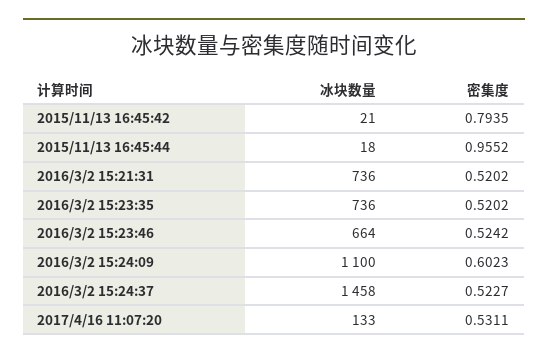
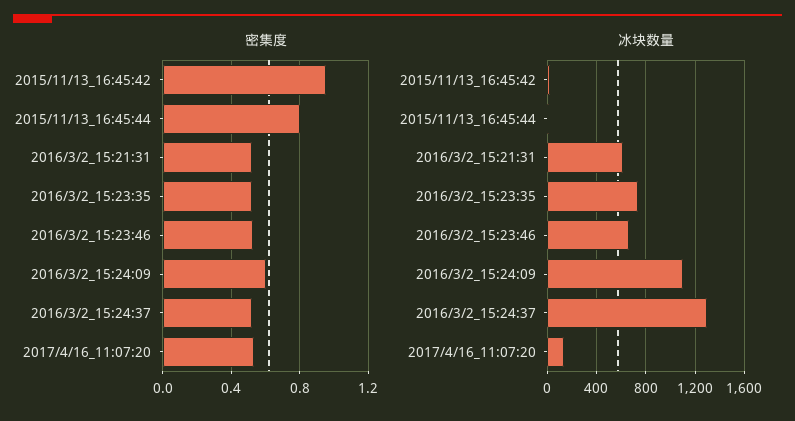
密集度, 2015/11/13 16:45:42: 0.7935 -> 0.95
密集度, 2015/11/13 16:45:44: 0.9552 -> 0.8
冰块数量, 2016/3/2 15:21:31: 736 -> 600
冰块数量, 2016/3/2 15:24:37: 1458 -> 1300

